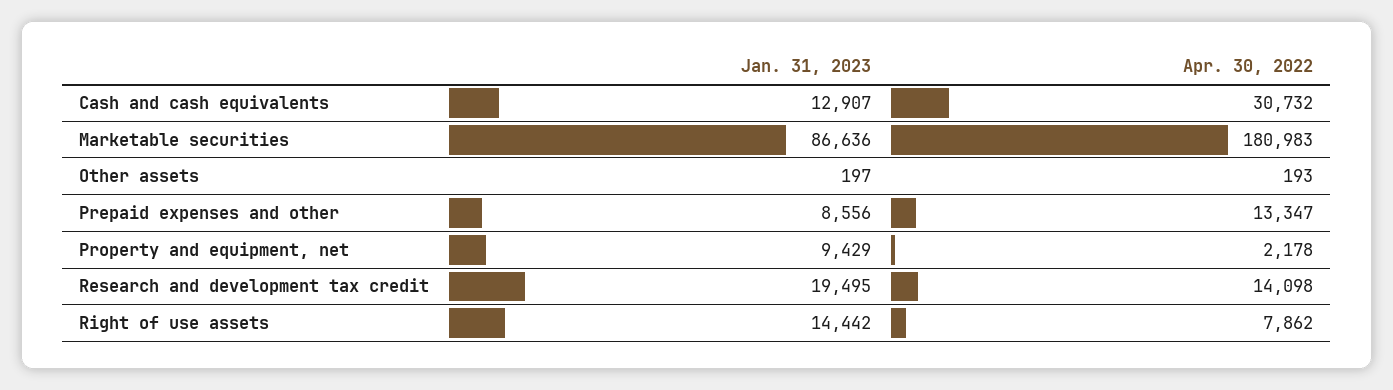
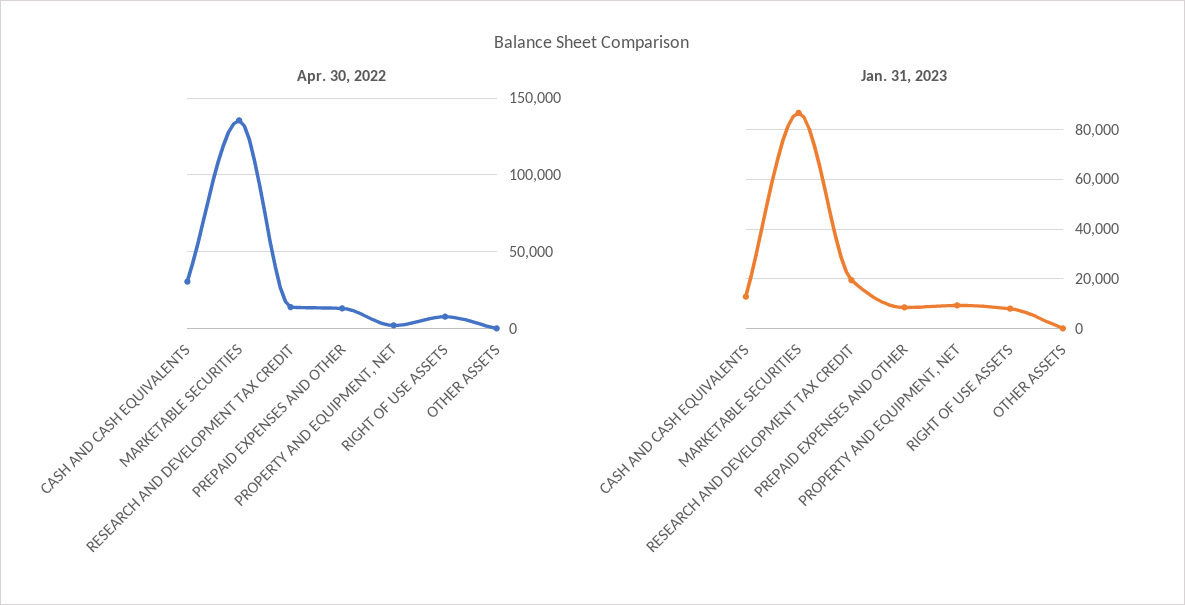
Apr. 30, 2022, Marketable securities: 180983 -> 135000
Jan. 31, 2023, Right of use assets: 14442 -> 7500

